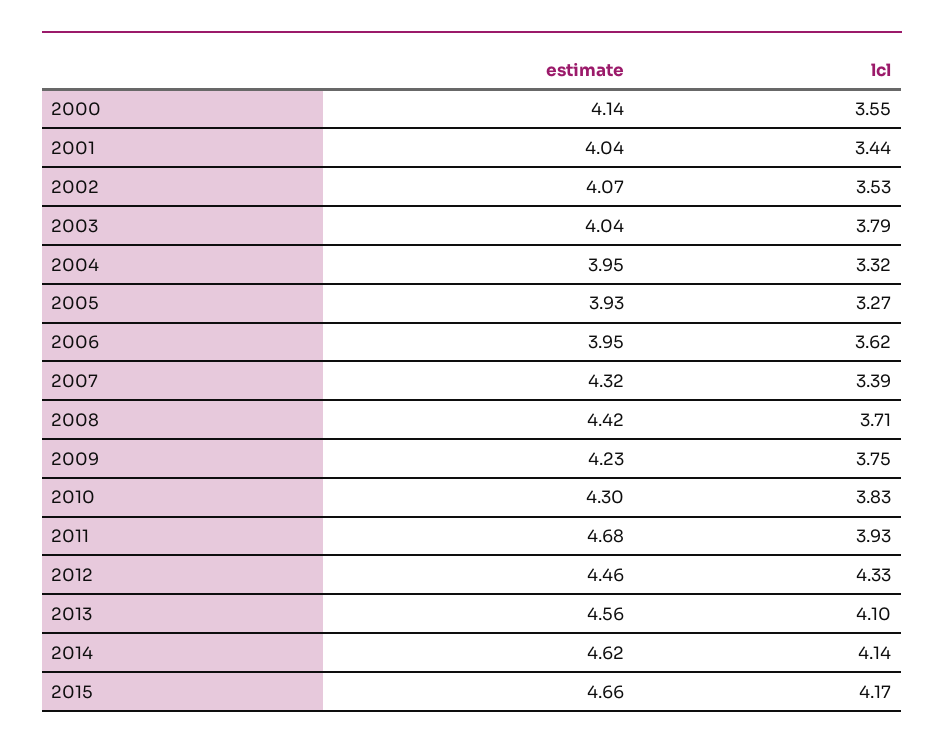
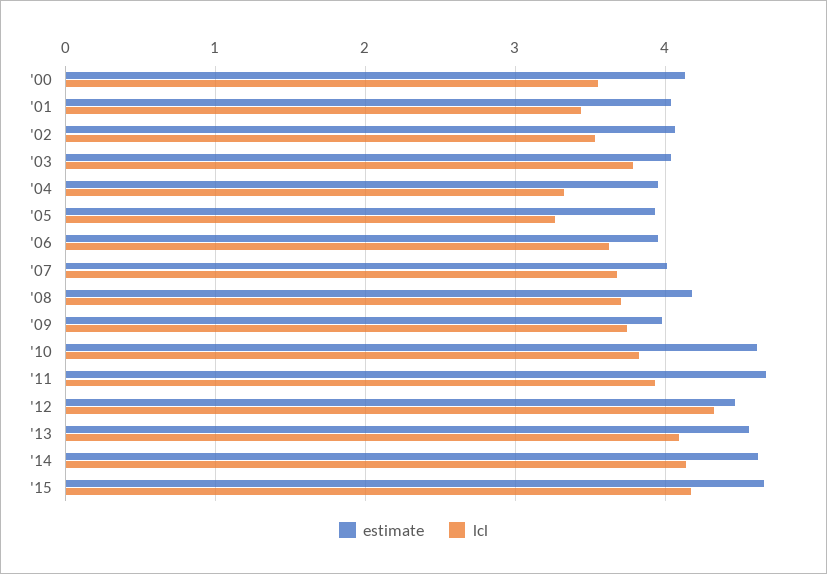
estimate, 2007: 4.32 -> 4
lcl, 2007: 3.39 -> 3.7
estimate, 2008: 4.42 -> 4.2
estimate, 2009: 4.23 -> 4
estimate, 2010: 4.3 -> 4.6

